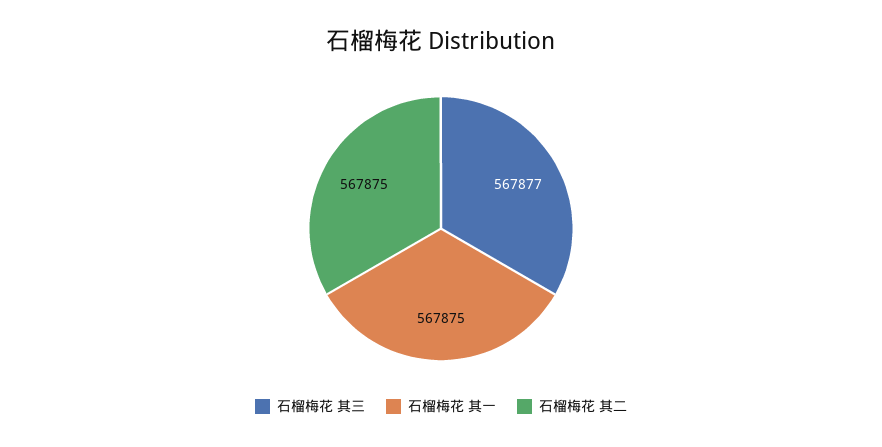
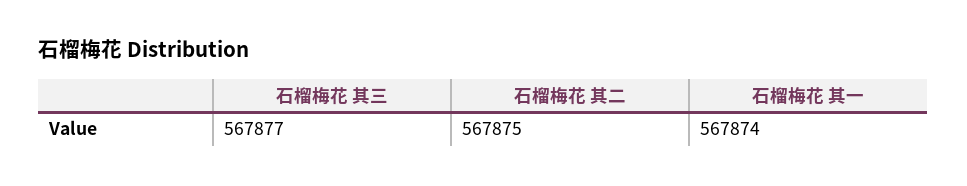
石榴梅花 其一: 567875 -> 567874

